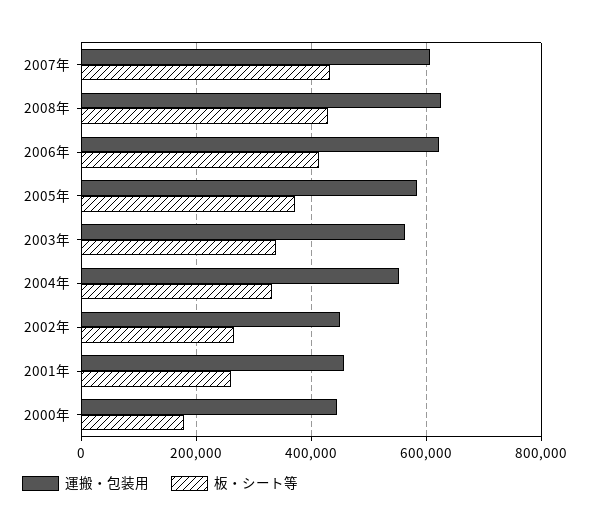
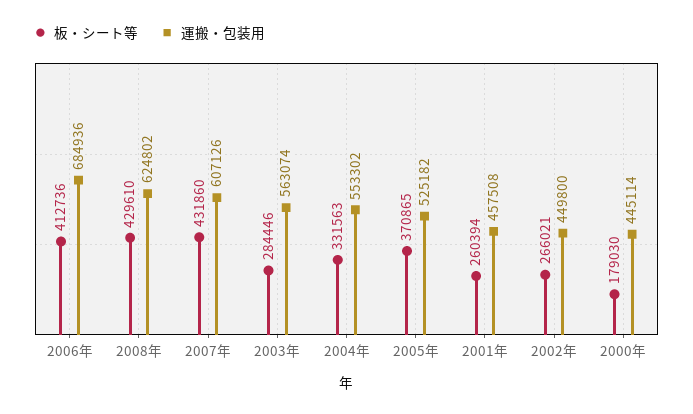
運搬・包装用, 2006年: 620000 -> 684936
運搬・包装用, 2005年: 580000 -> 525182
板・シート等, 2003年: 340000 -> 284446

